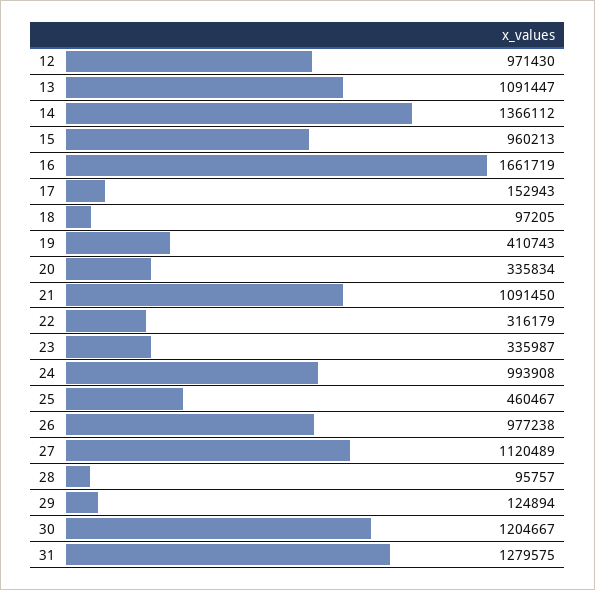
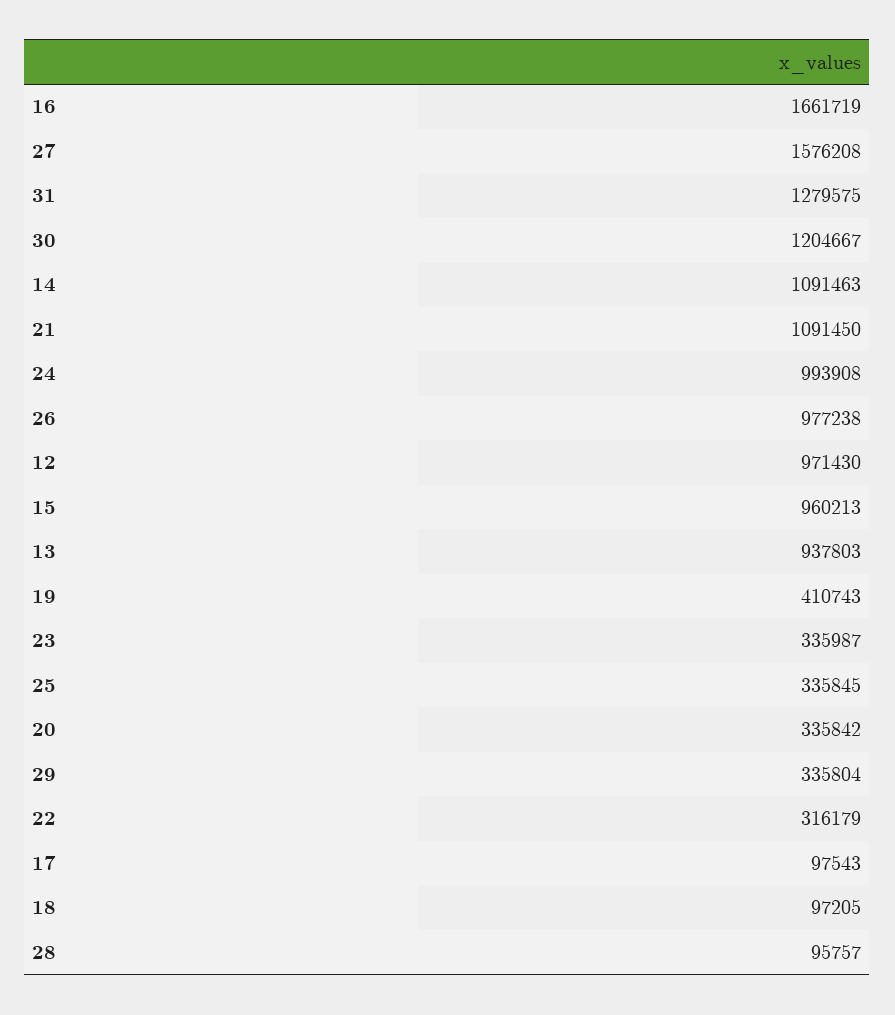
13: 1091447 -> 937803
14: 1366112 -> 1091463
17: 152943 -> 97543
20: 335834 -> 335842
25: 460467 -> 335845
27: 1120489 -> 1576208
29: 124894 -> 335804

